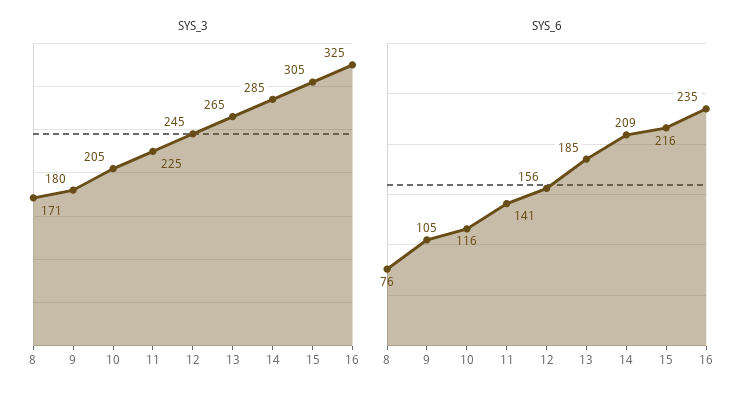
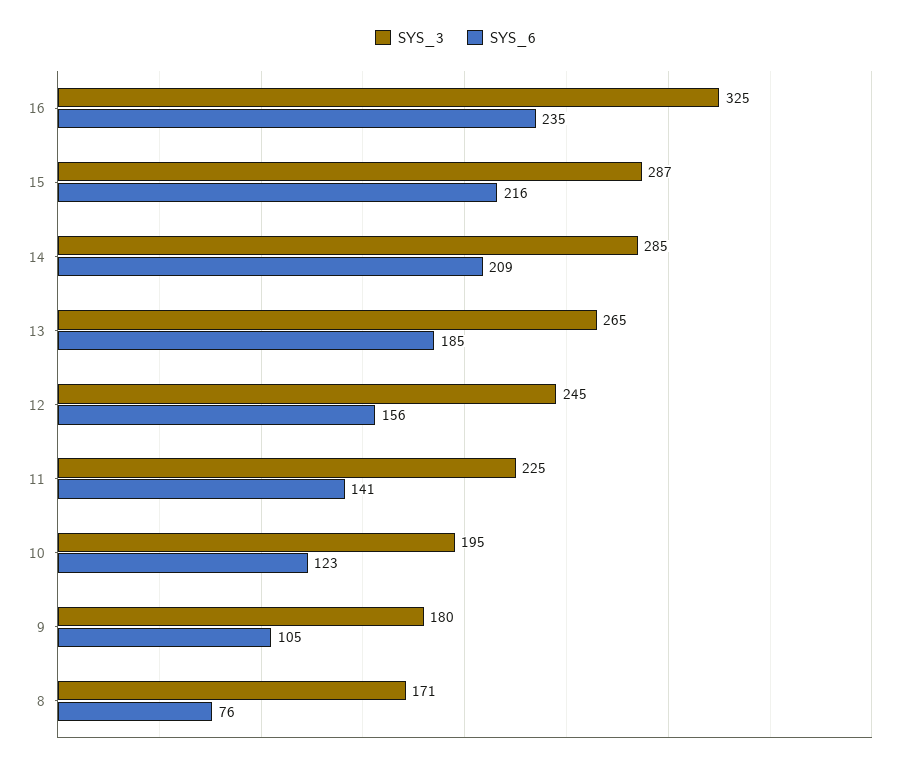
SYS_3, 10: 205 -> 195
SYS_3, 15: 305 -> 287
SYS_6, 10: 116 -> 123

